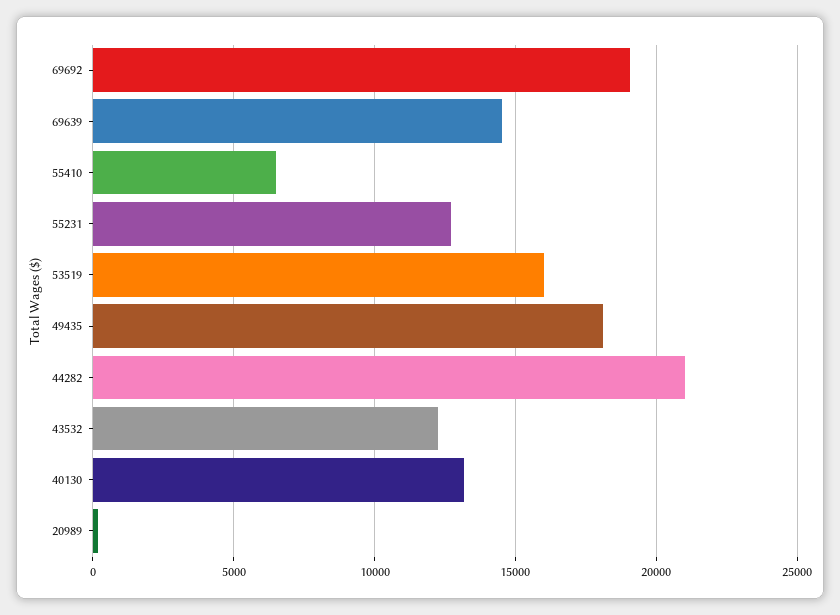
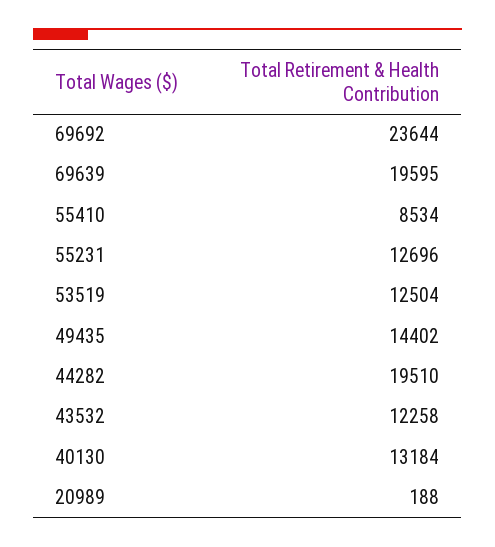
69692: 19000 -> 23644
69639: 14500 -> 19595
55410: 6500 -> 8534
53519: 16000 -> 12504
49435: 18000 -> 14402
44282: 21000 -> 19510

